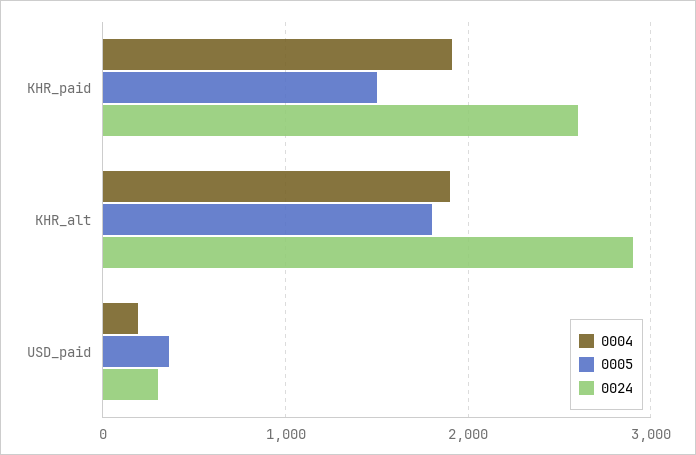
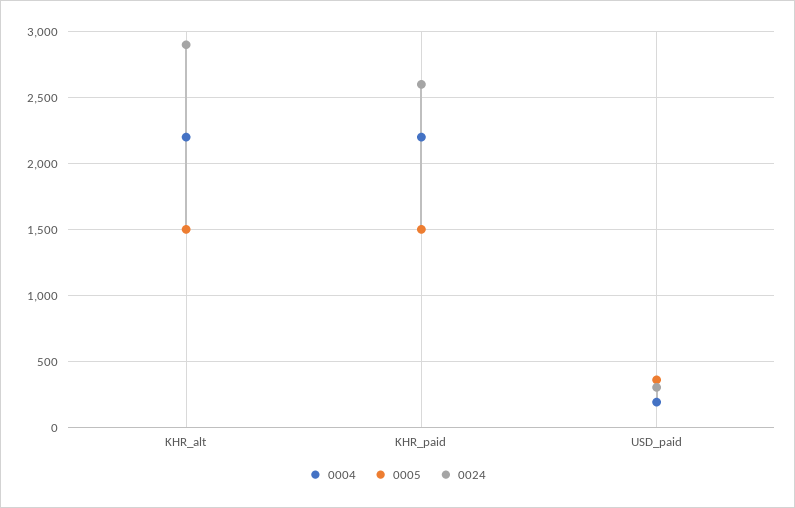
0004, KHR_paid: 1900 -> 2200
0004, KHR_alt: 1900 -> 2200
0005, KHR_alt: 1800 -> 1500

